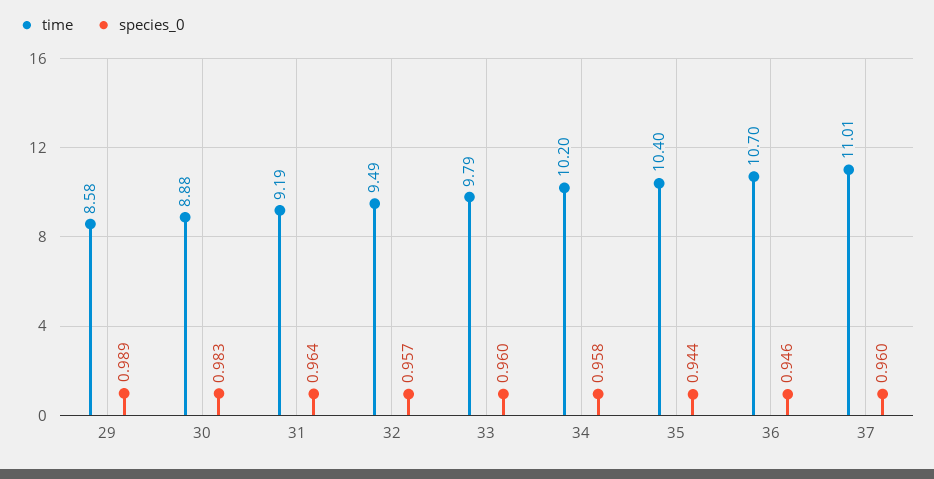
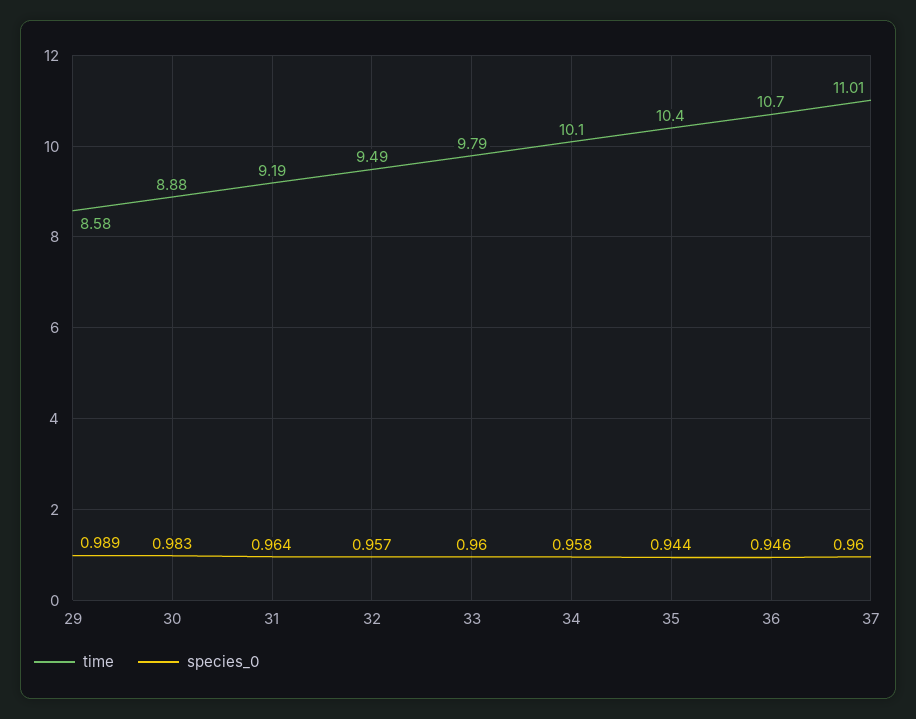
time, 34: 10.2 -> 10.1

